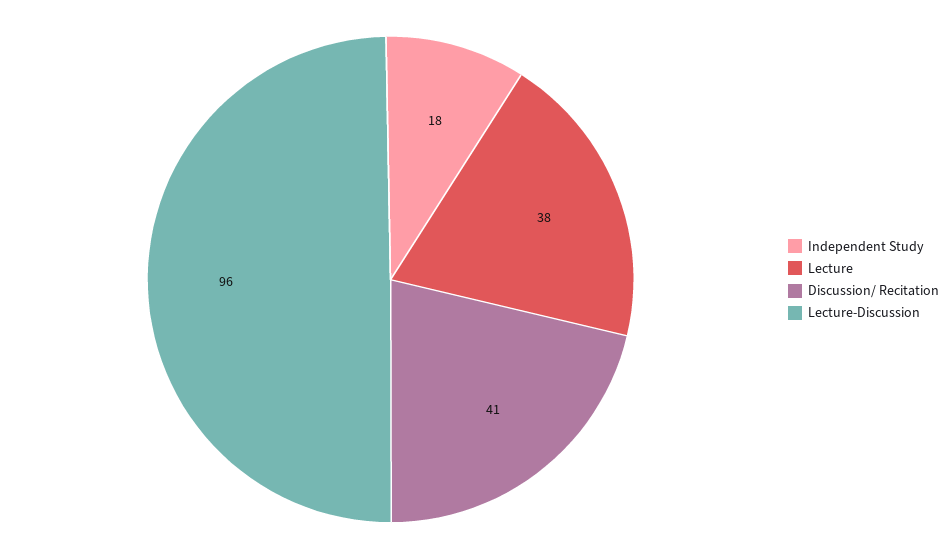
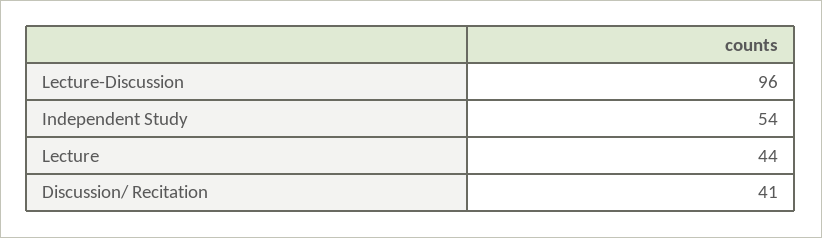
Independent Study: 18 -> 54
Lecture: 38 -> 44

